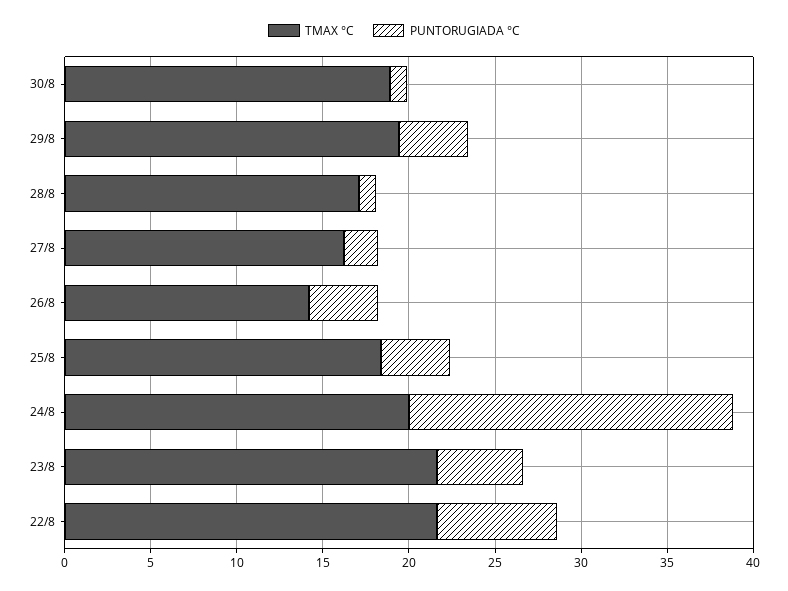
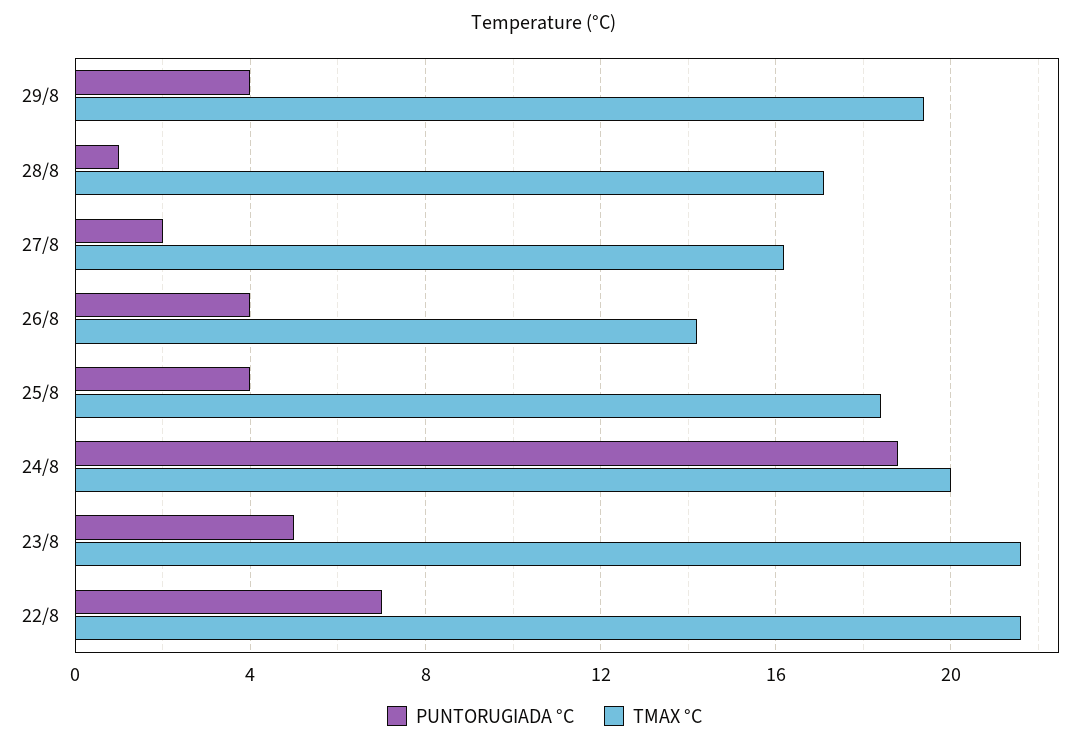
TMAX °C, 30/8: 19 -> none
PUNTORUGIADA °C, 30/8: 1 -> none

